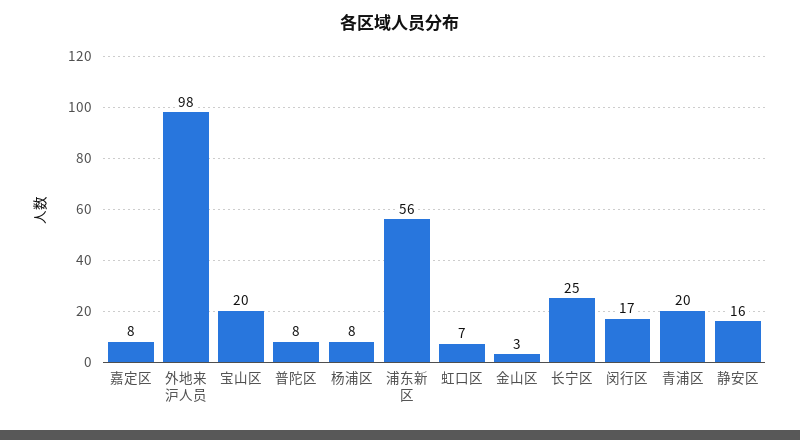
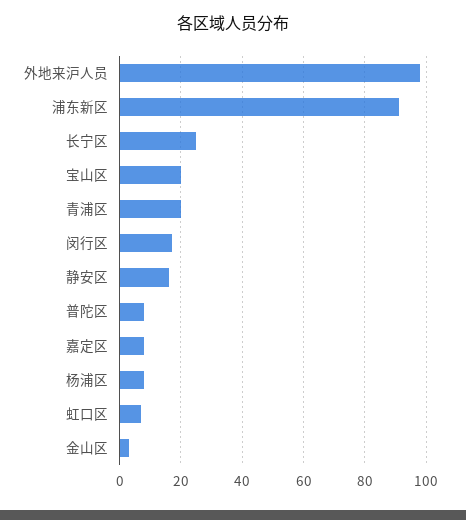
浦东新区: 56 -> 90

